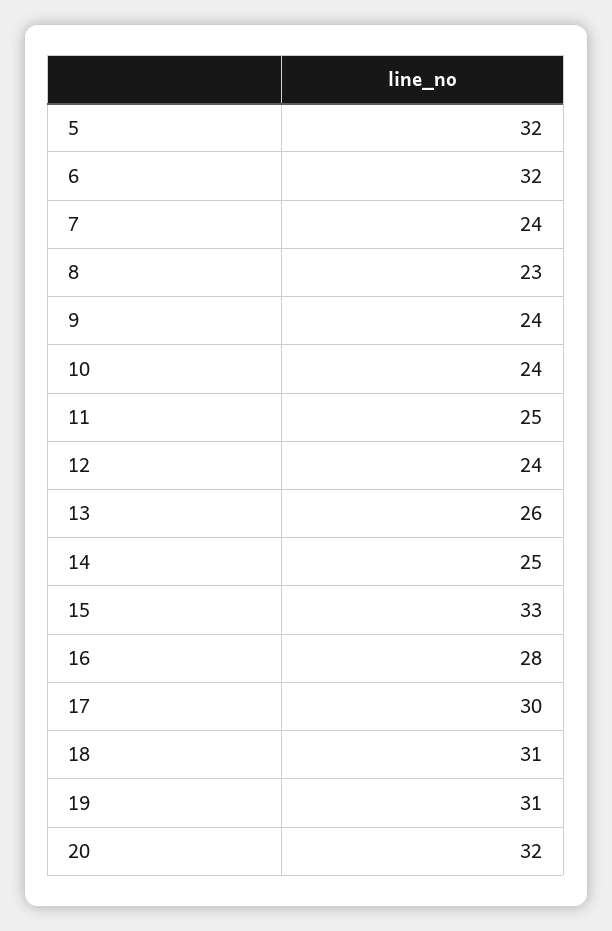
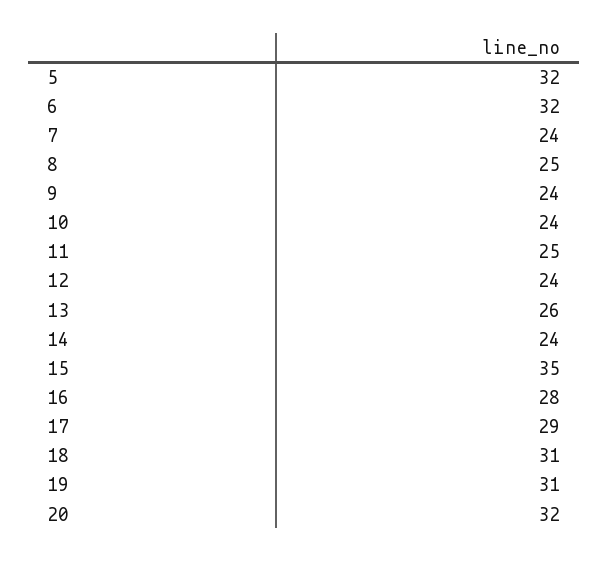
8: 23 -> 25
14: 25 -> 24
15: 33 -> 35
17: 30 -> 29

